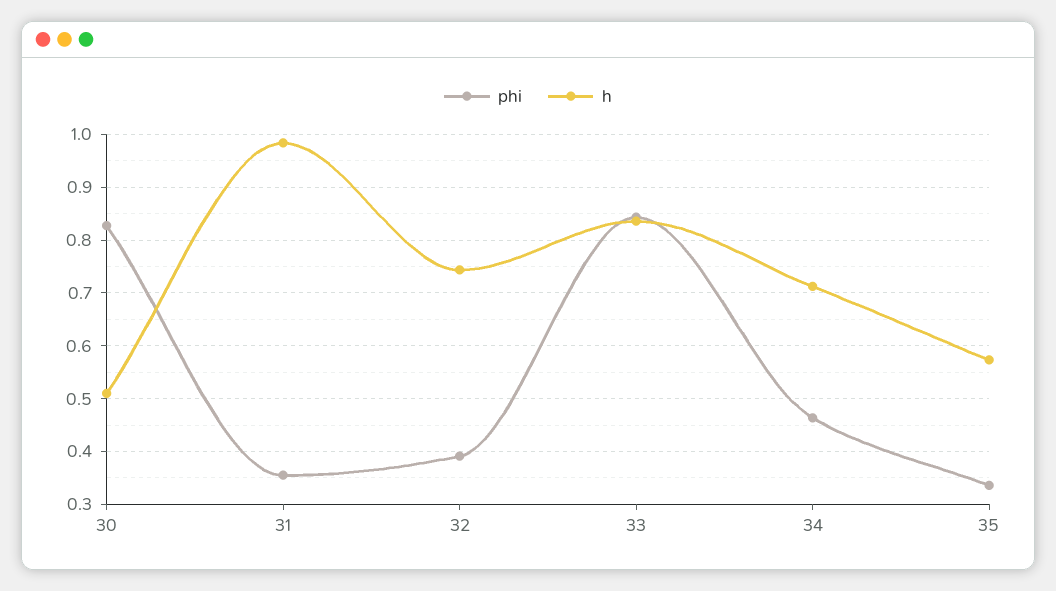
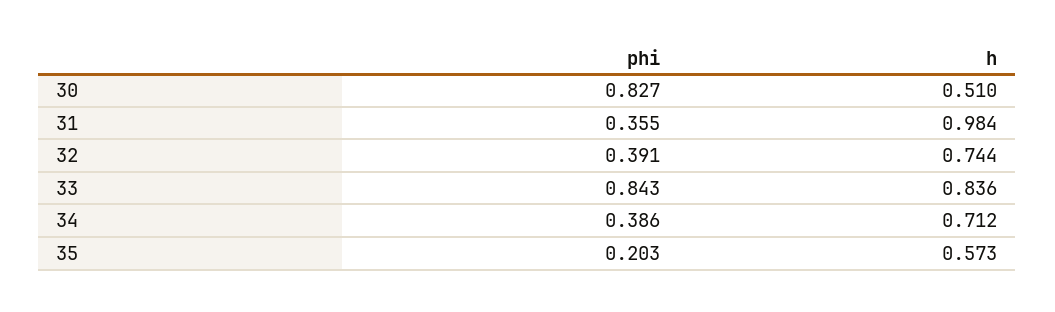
phi, 34: 0.46 -> 0.386
phi, 35: 0.34 -> 0.203

